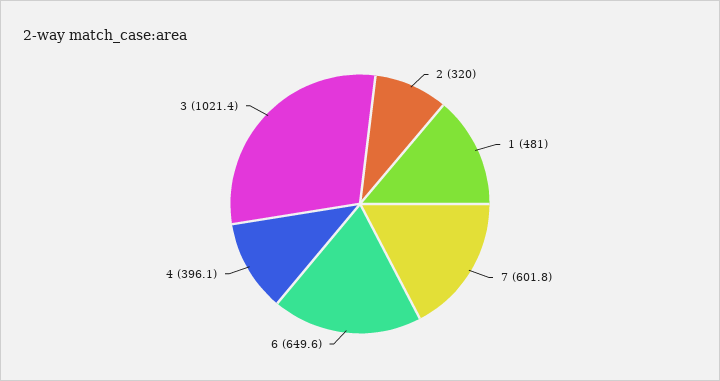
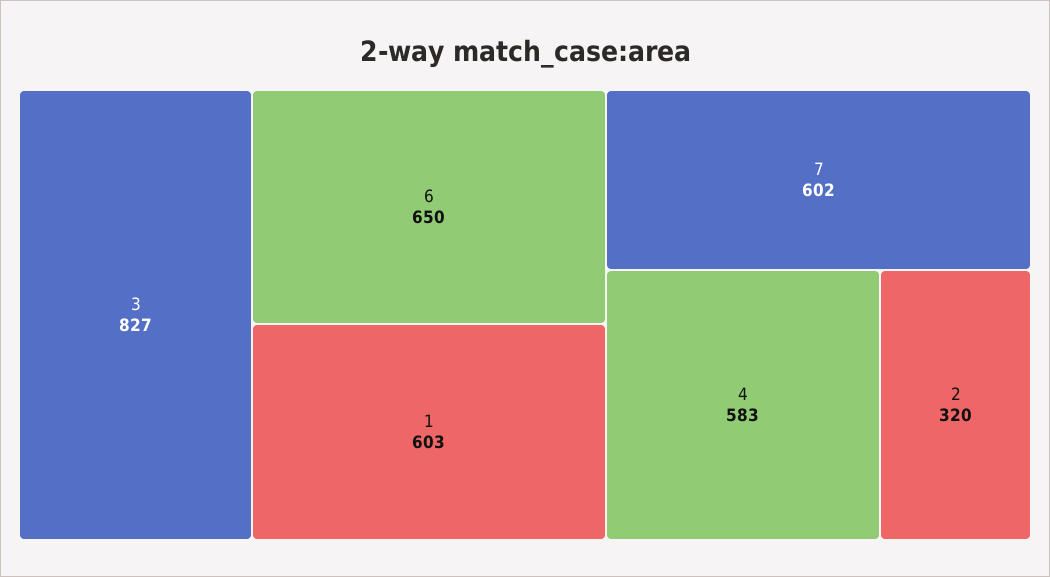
1: 481 -> 603
4: 396.1 -> 583
3: 1021.4 -> 827

